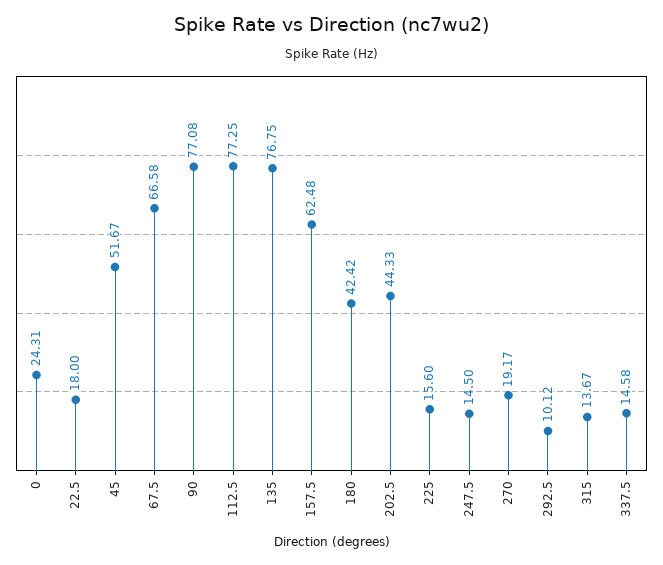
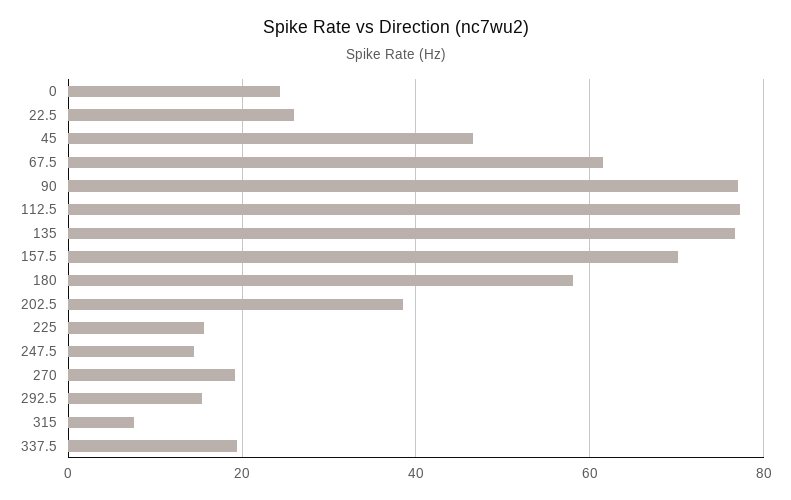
22.5: 18 -> 26
45: 51.67 -> 46
67.5: 66.58 -> 62
157.5: 62.48 -> 70
180: 42.42 -> 58
202.5: 44.33 -> 38
292.5: 10.12 -> 16
315: 13.67 -> 8
337.5: 14.58 -> 20

